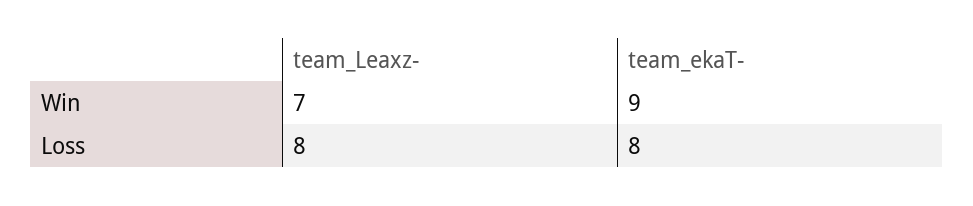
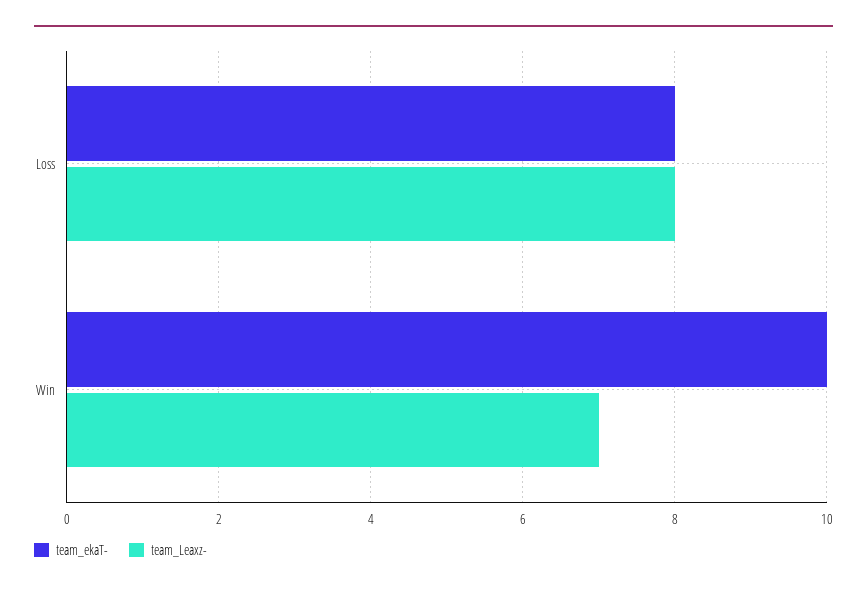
team_ekaT-, Win: 9 -> 10

